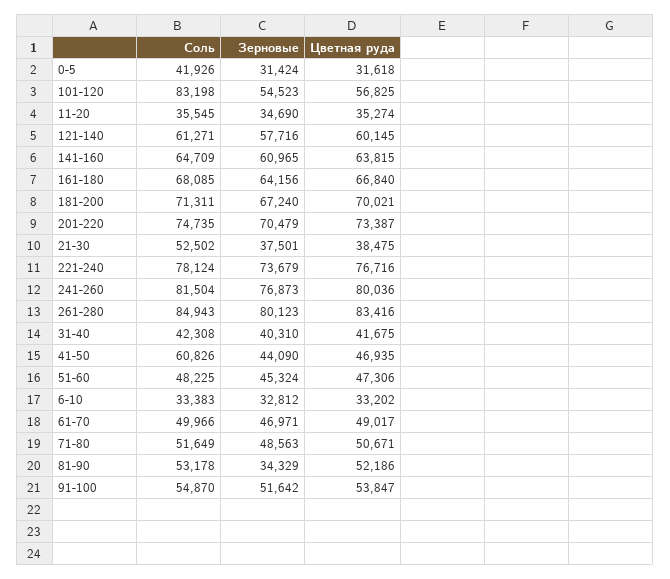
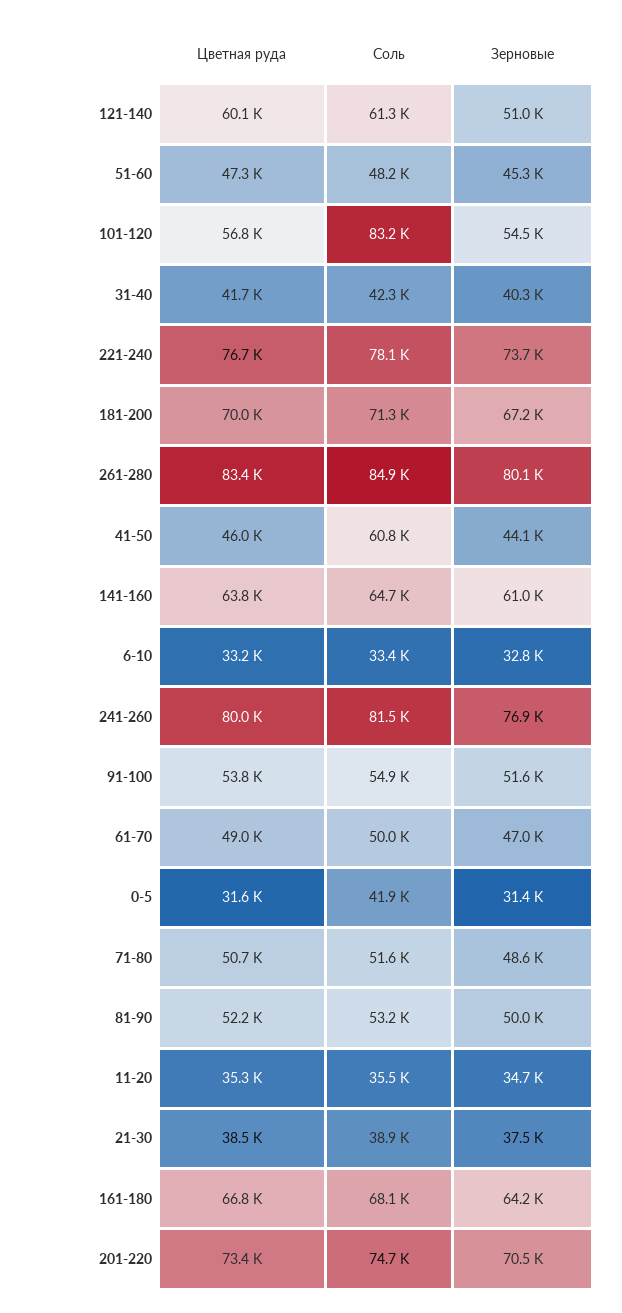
Зерновые, 121-140: 57716 -> 51000
Соль, 21-30: 52502 -> 38900
Цветная руда, 41-50: 46935 -> 46000
Зерновые, 81-90: 34329 -> 50000

